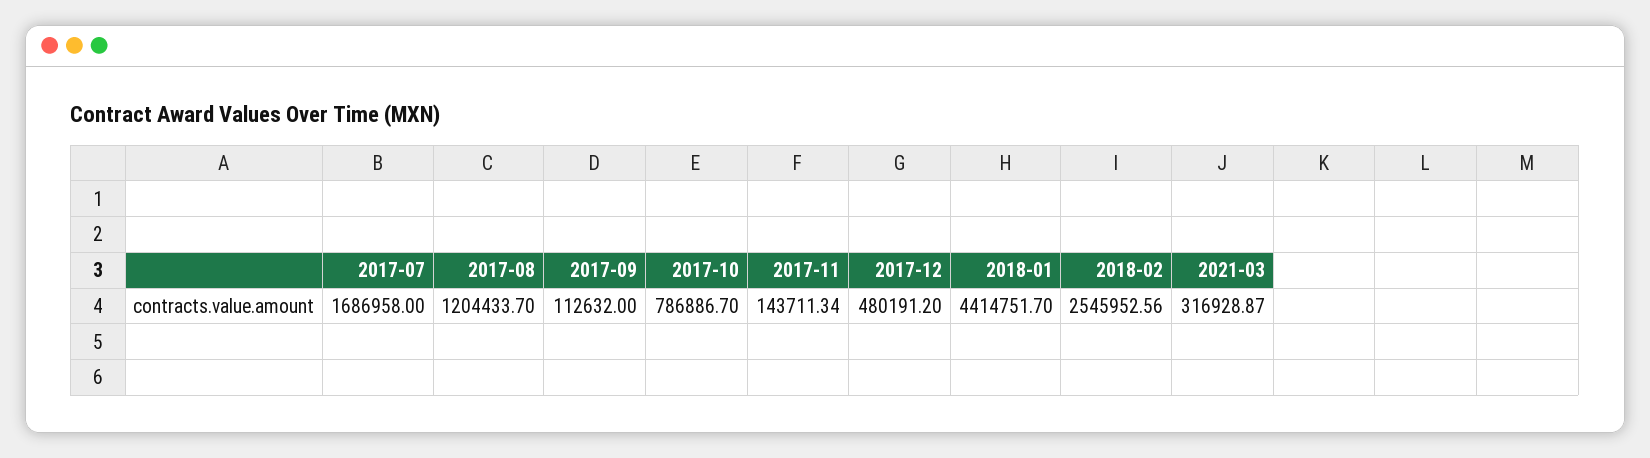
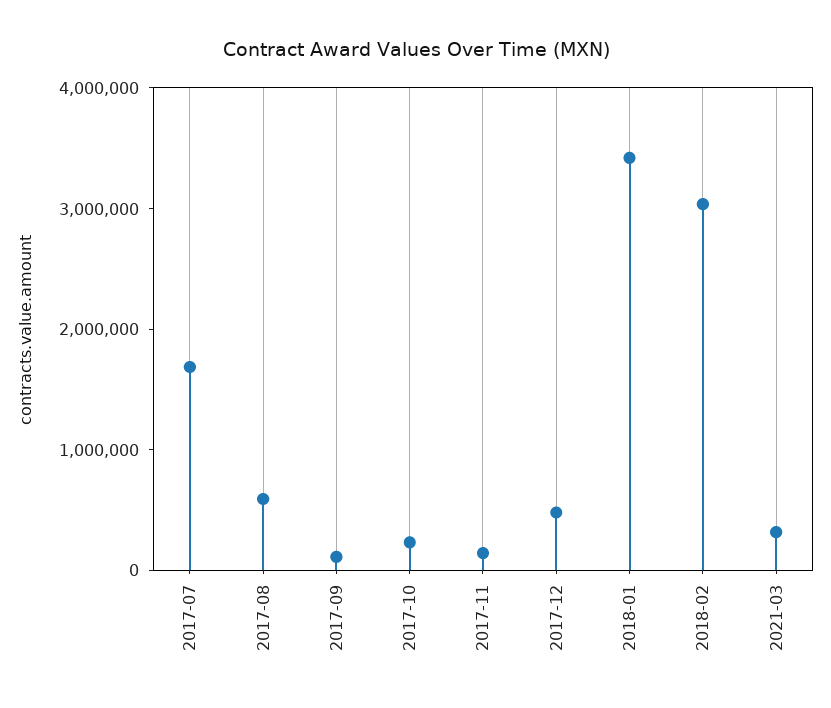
2017-08: 1204433.7 -> 600000
2017-10: 786886.7 -> 200000
2018-01: 4414751.7 -> 3400000
2018-02: 2545952.56 -> 3000000

